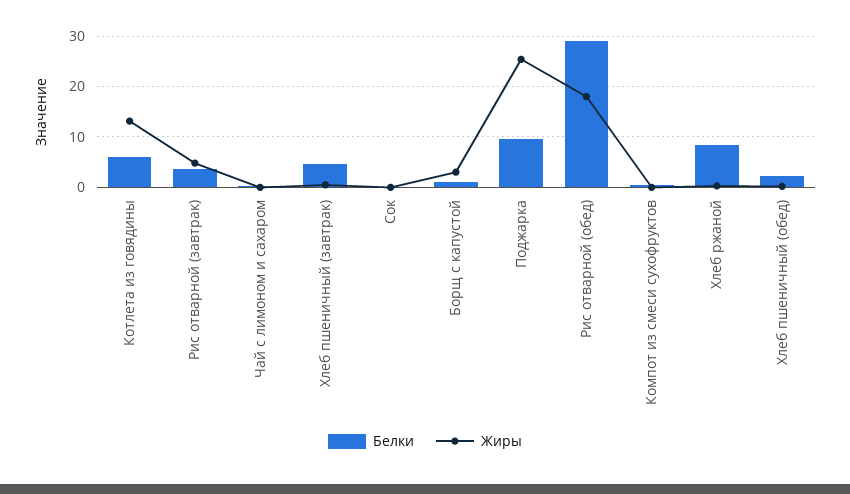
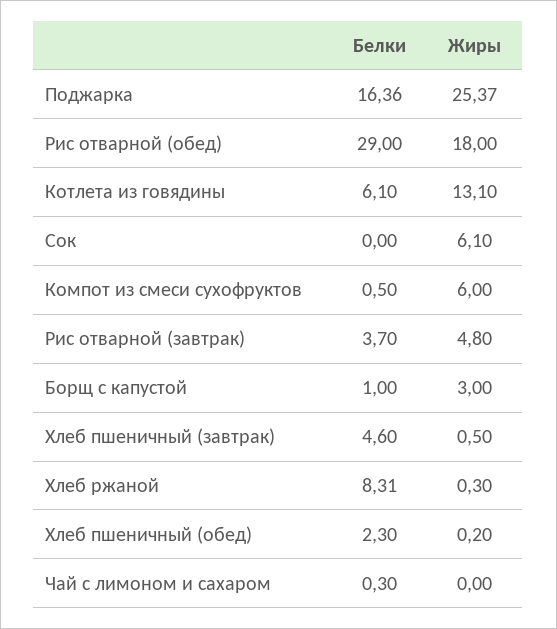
Жиры, Сок: 0 -> 6.1
Белки, Поджарка: 10 -> 16.36
Жиры, Компот из смеси сухофруктов: 0 -> 6

